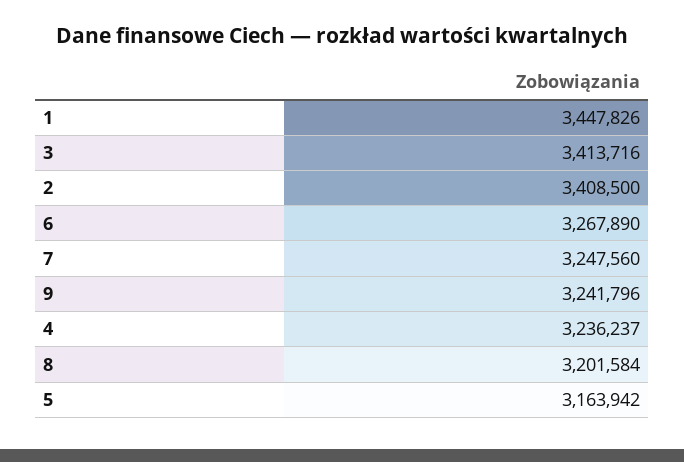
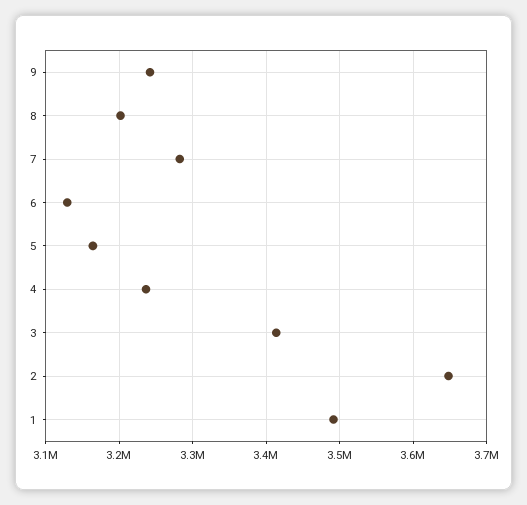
1: 3447826 -> 3490000
2: 3408500 -> 3650000
6: 3267890 -> 3130000
7: 3247560 -> 3280000

